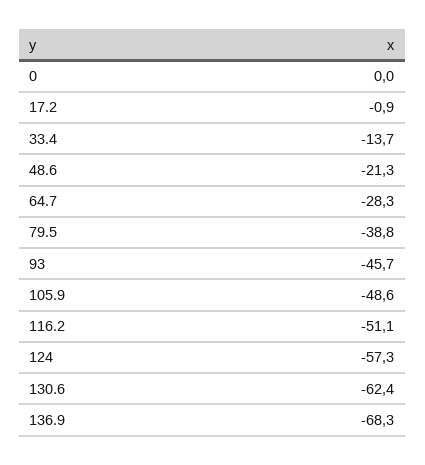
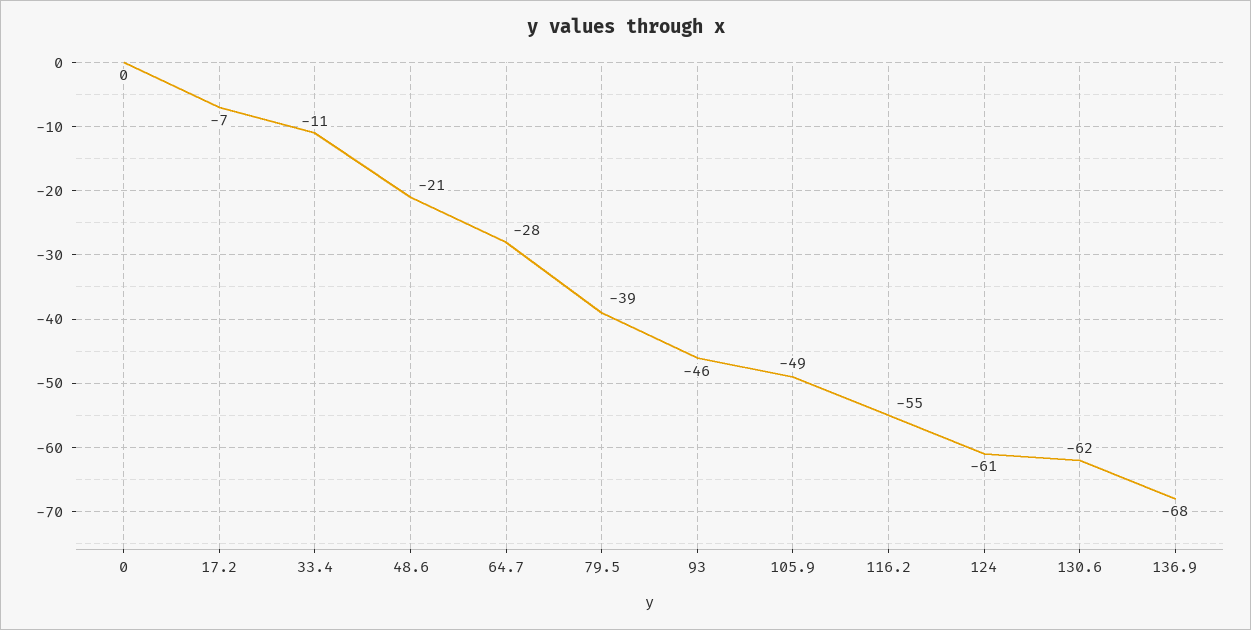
17.2: -0.9 -> -7
33.4: -13.7 -> -11
116.2: -51.1 -> -55
124: -57.3 -> -61

